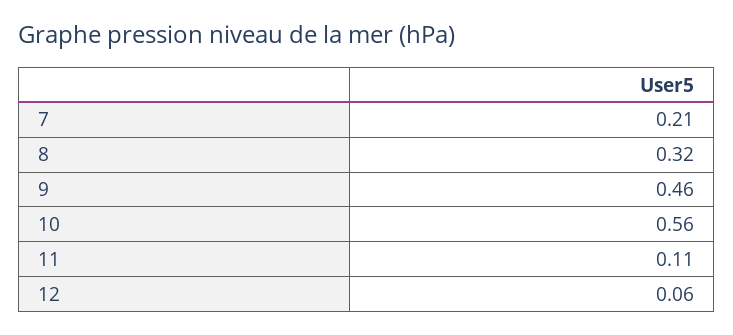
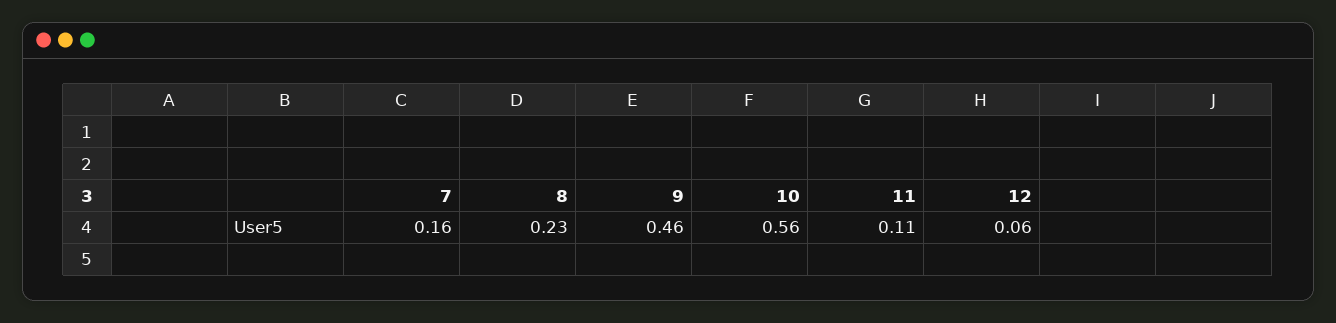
7: 0.21 -> 0.16
8: 0.32 -> 0.23

